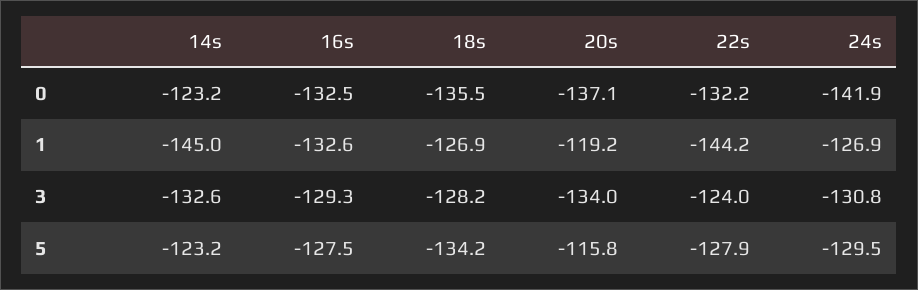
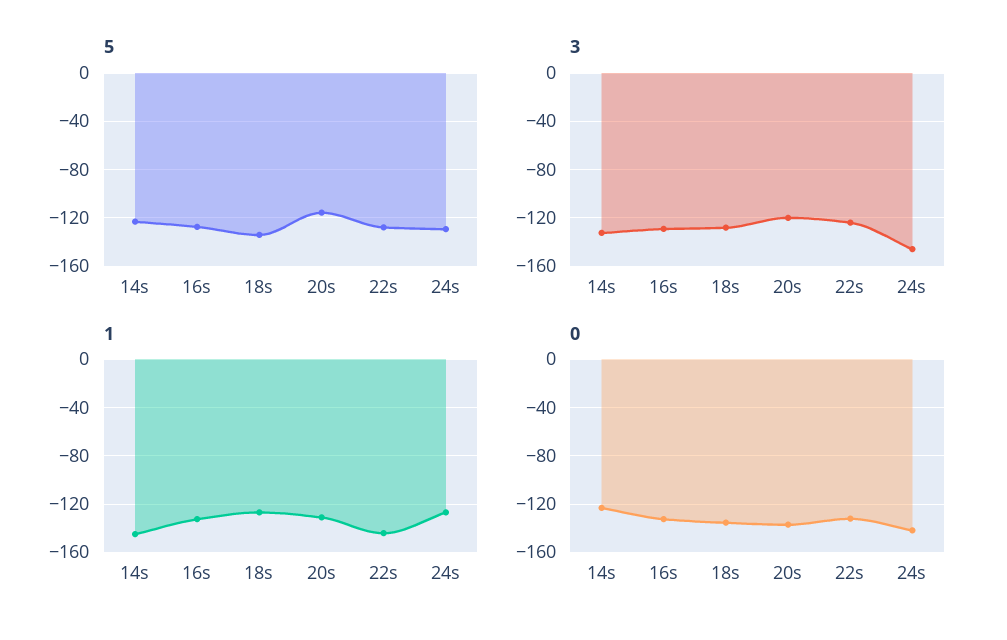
1, 20s: -119.2 -> -130
3, 20s: -134 -> -120
3, 24s: -130.8 -> -145

